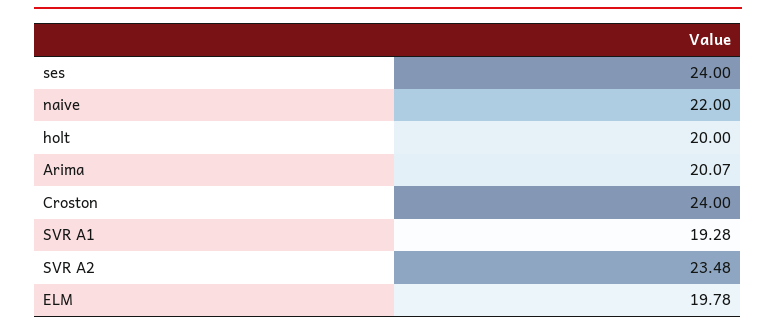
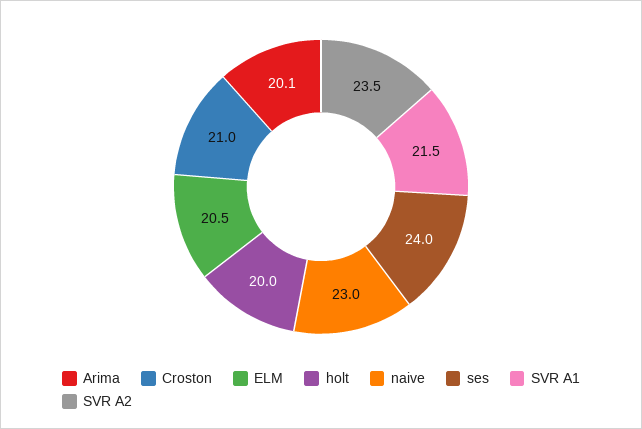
naive: 22 -> 23
Croston: 24 -> 21
SVR A1: 19.28 -> 21.5
ELM: 19.78 -> 20.5

